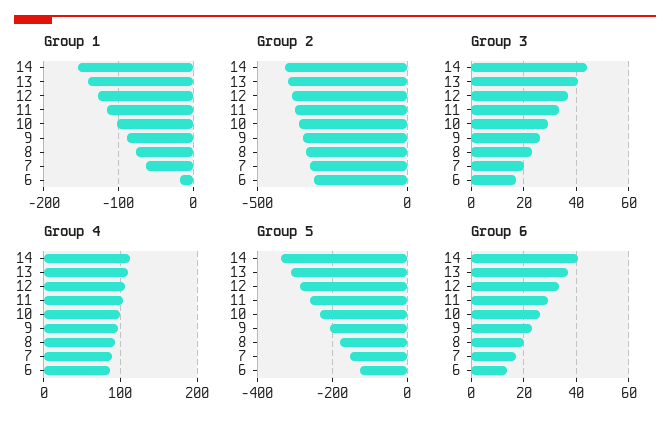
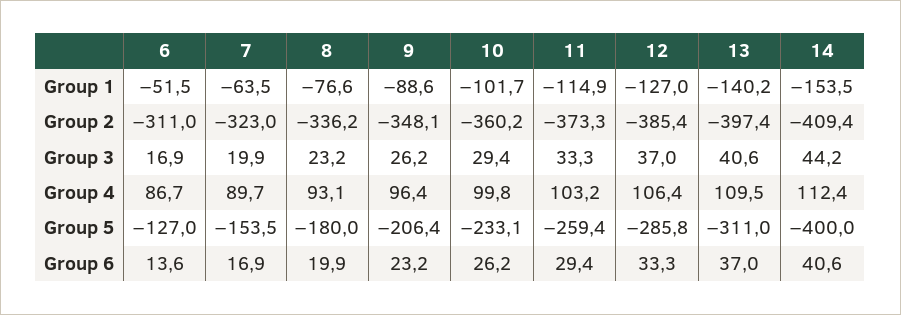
Group 1, 6: -20 -> -51.5
Group 5, 14: -340 -> -400

